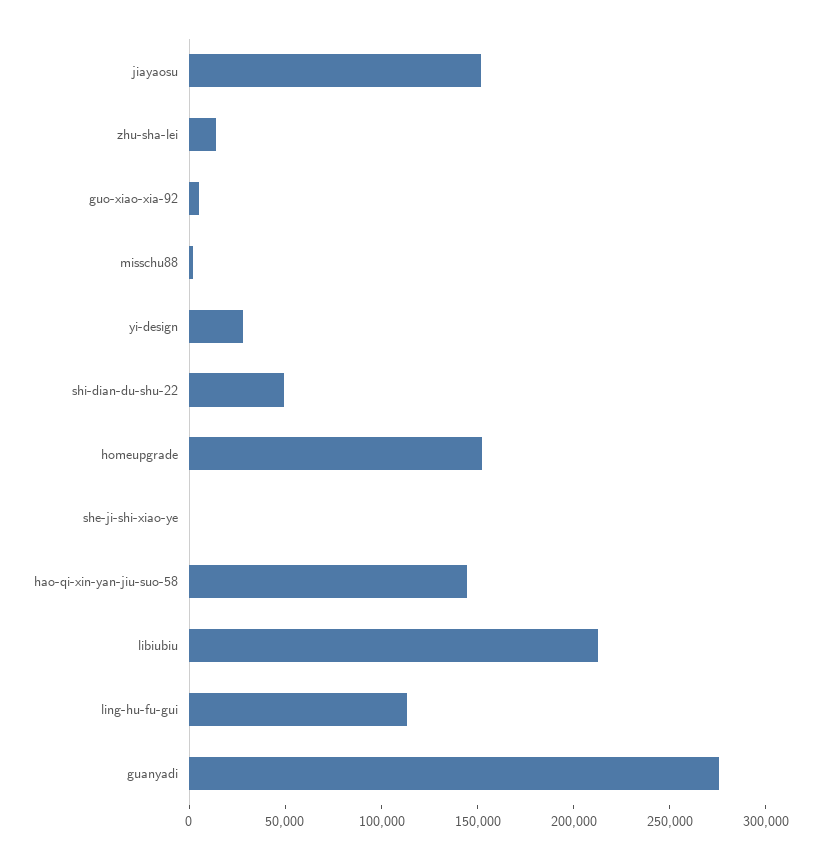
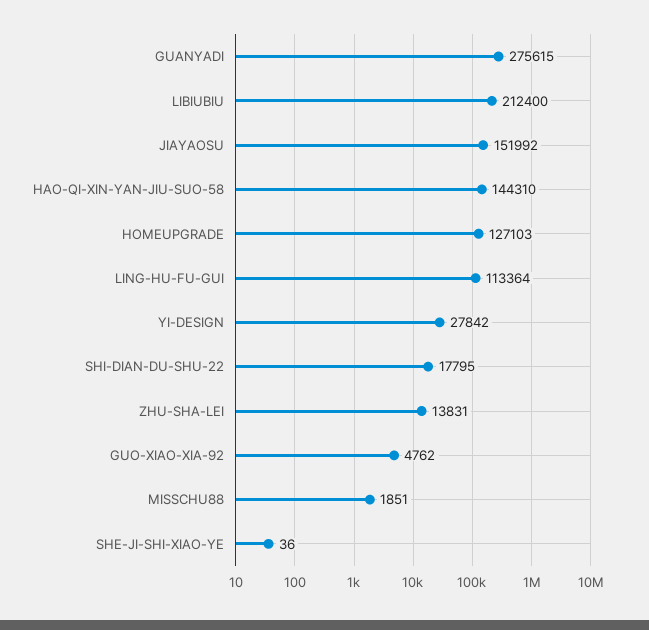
shi-dian-du-shu-22: 50000 -> 17795
homeupgrade: 150000 -> 127103

